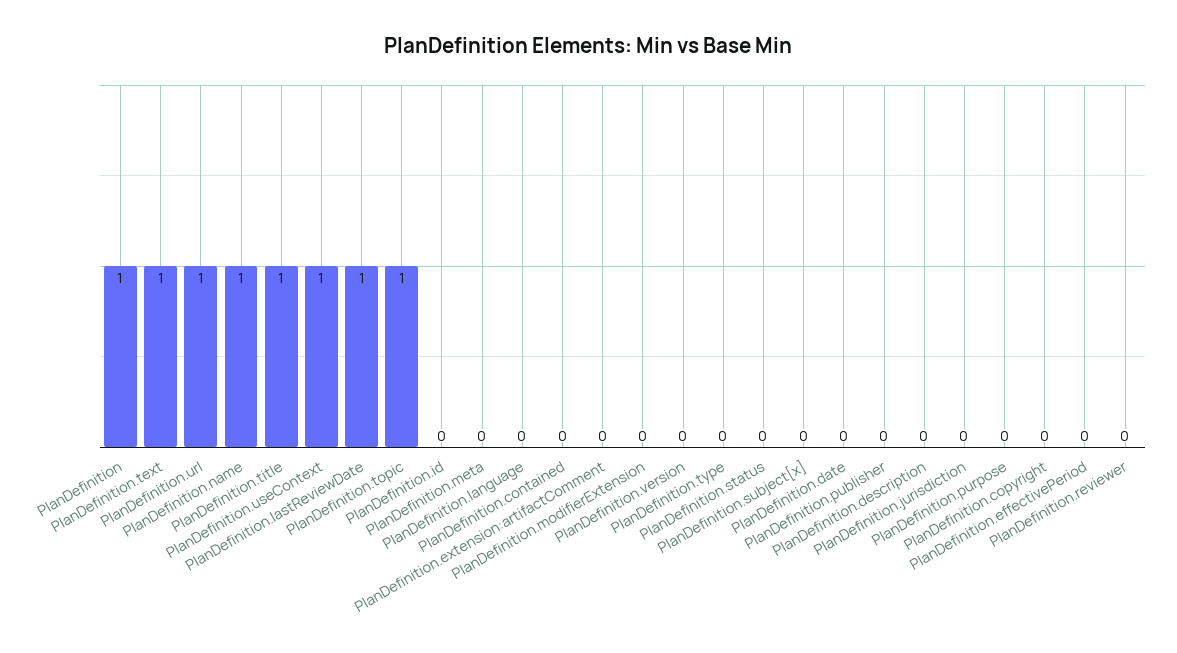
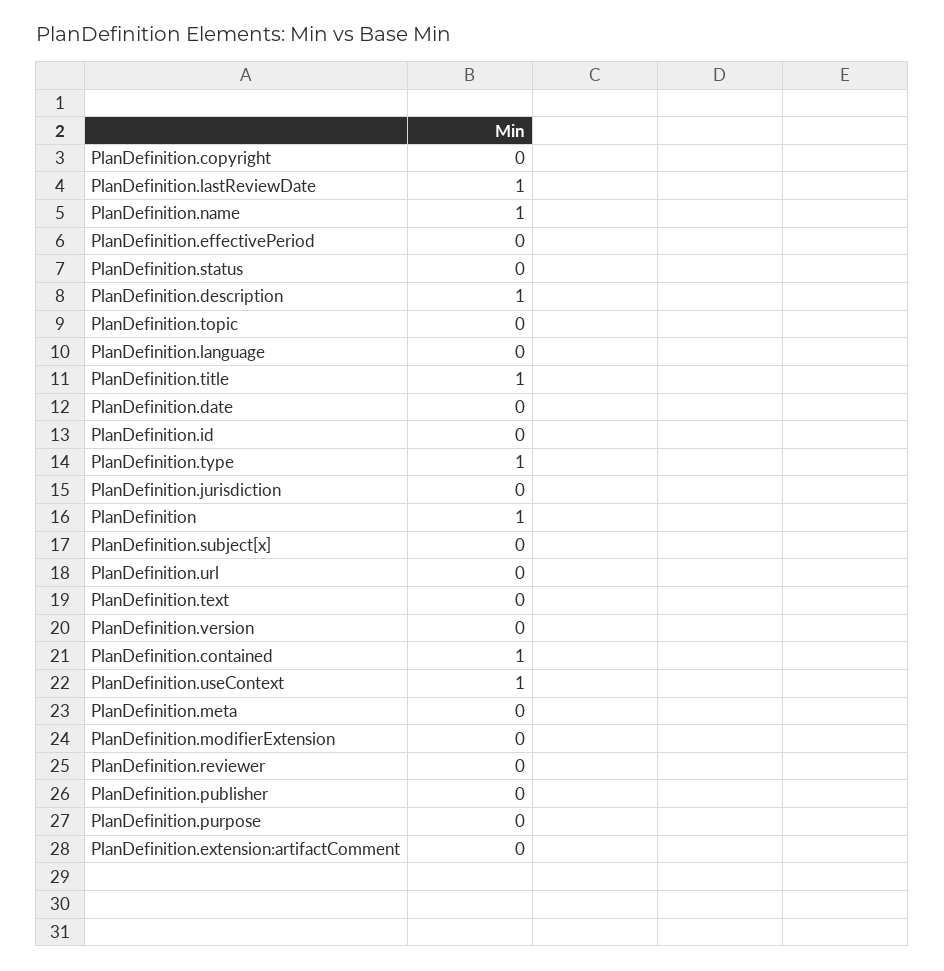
PlanDefinition.text: 1 -> 0
PlanDefinition.url: 1 -> 0
PlanDefinition.topic: 1 -> 0
PlanDefinition.contained: 0 -> 1
PlanDefinition.type: 0 -> 1
PlanDefinition.description: 0 -> 1

